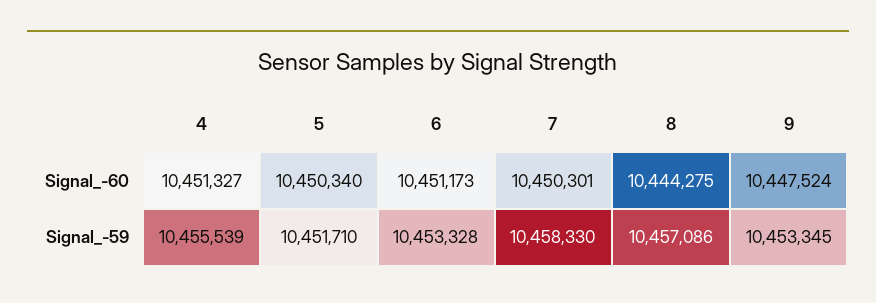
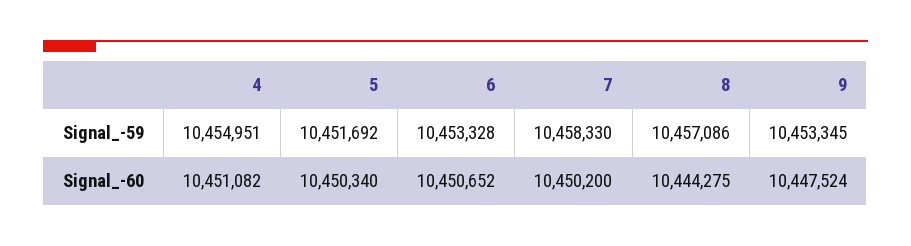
4, Signal_-60: 10451327 -> 10451082
6, Signal_-60: 10451173 -> 10450652
7, Signal_-60: 10450301 -> 10450200
4, Signal_-59: 10455539 -> 10454951
5, Signal_-59: 10451710 -> 10451692

